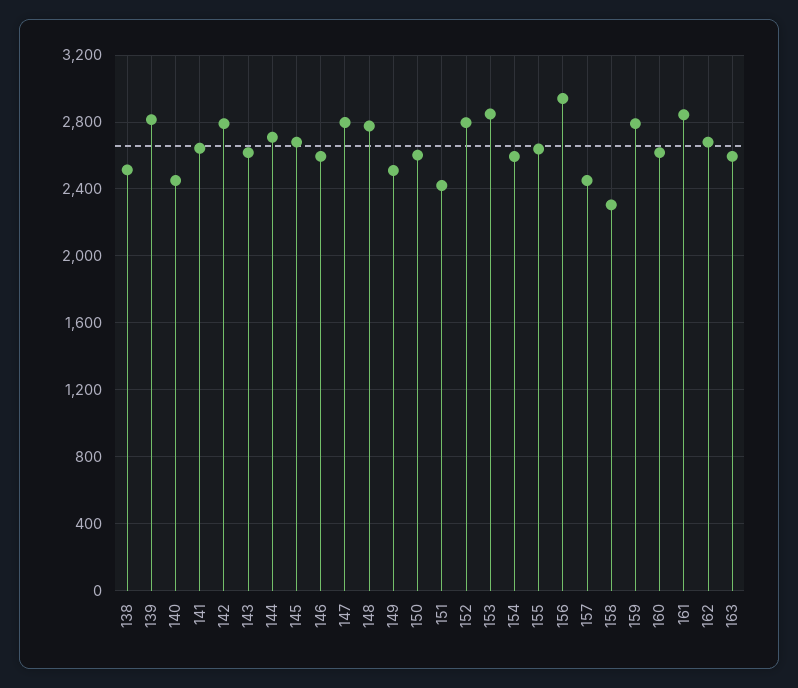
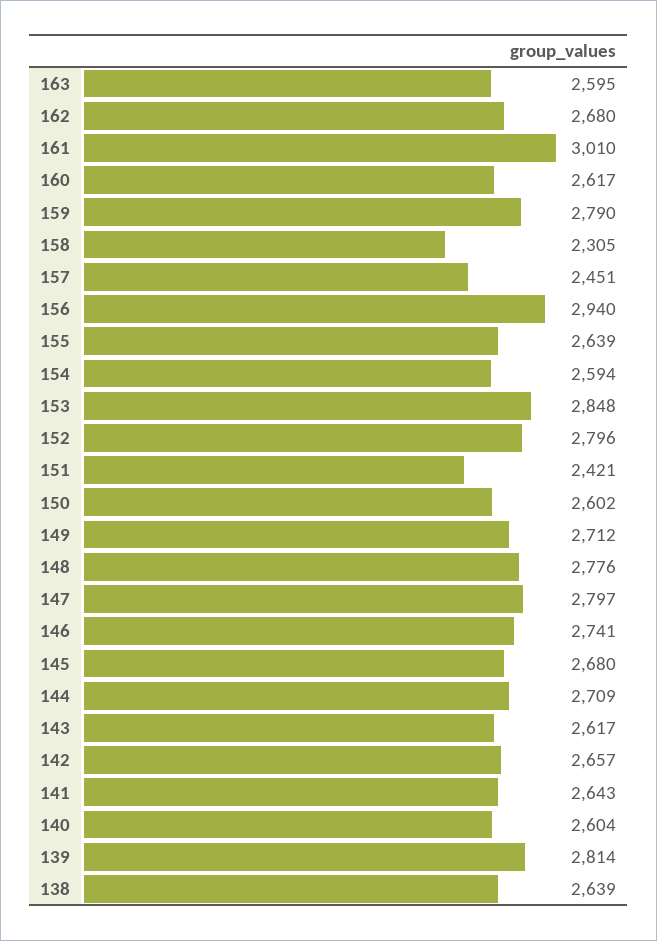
138: 2500 -> 2639
140: 2450 -> 2604
142: 2800 -> 2657
146: 2600 -> 2741
149: 2500 -> 2712
161: 2850 -> 3010

